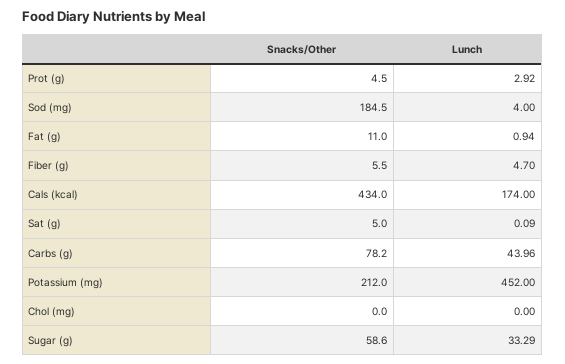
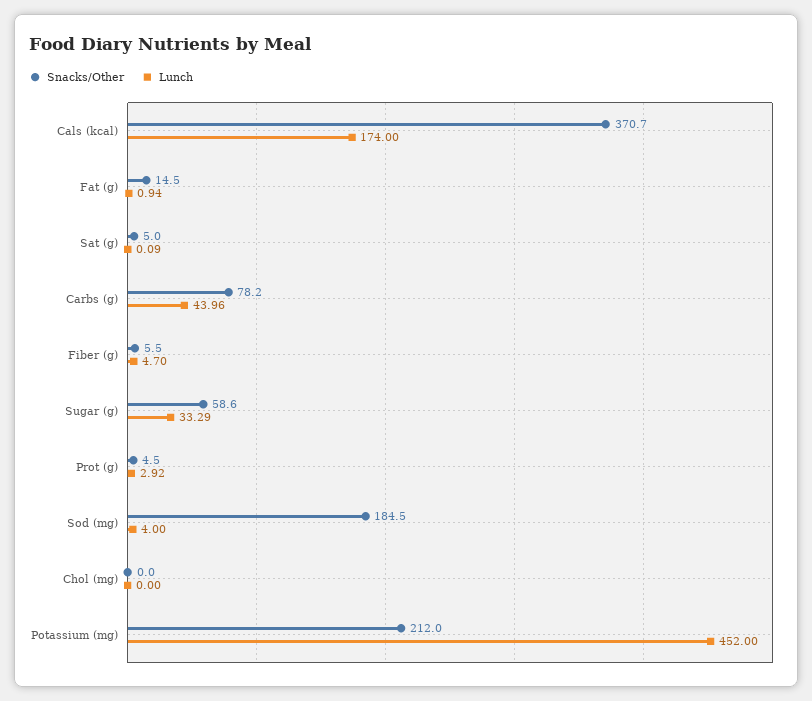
Snacks/Other, Fat (g): 11 -> 14.5
Snacks/Other, Cals (kcal): 434 -> 370.7

